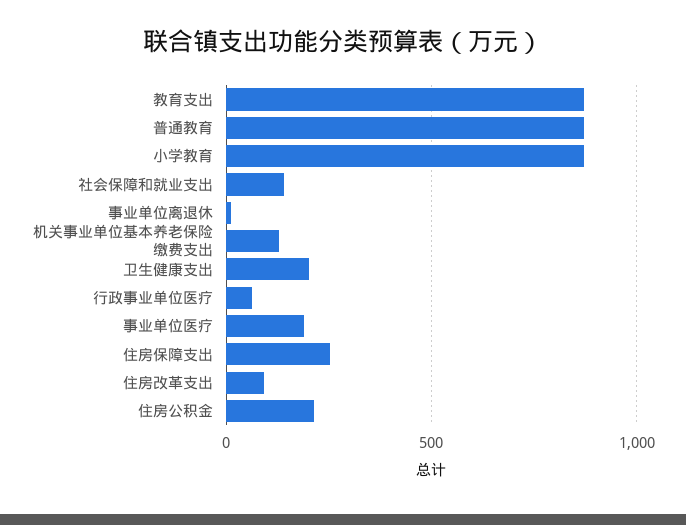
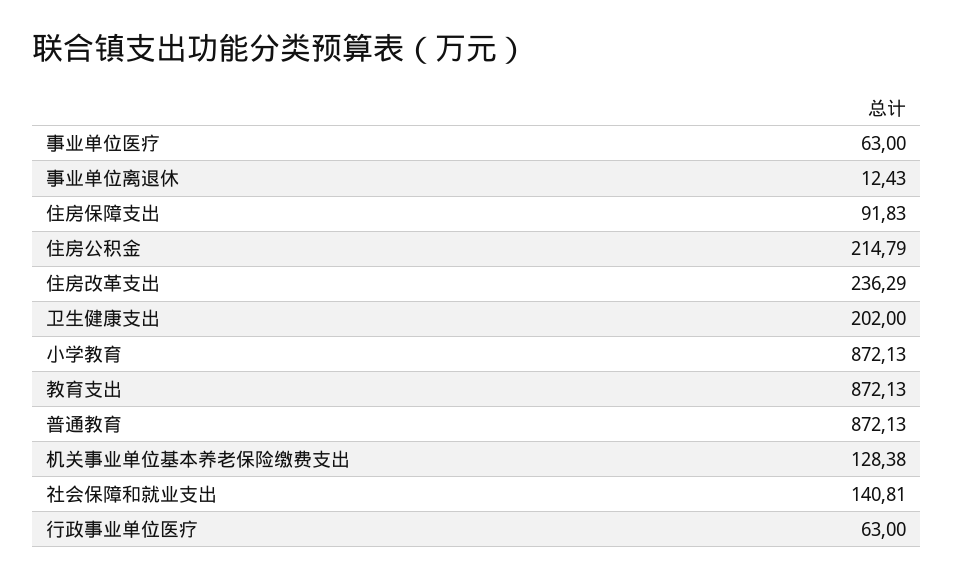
事业单位医疗: 200 -> 63
住房保障支出: 250 -> 91.83
住房改革支出: 100 -> 236.29

